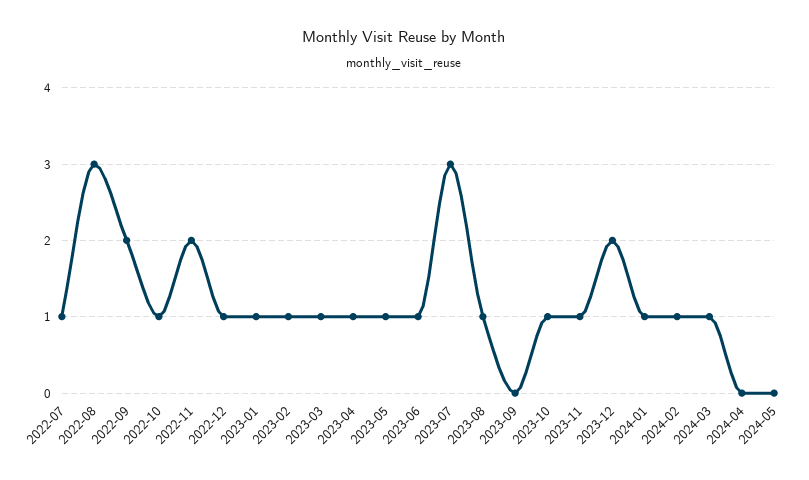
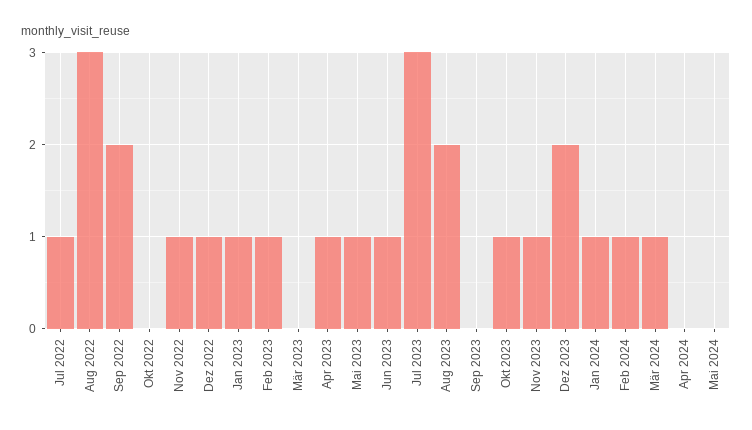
2022-10: 1 -> 0
2022-11: 2 -> 1
2023-03: 1 -> 0
2023-08: 1 -> 2

